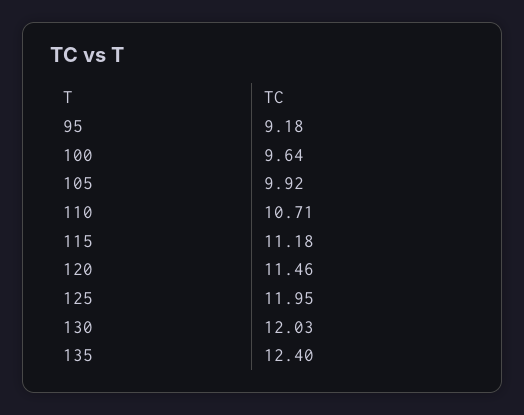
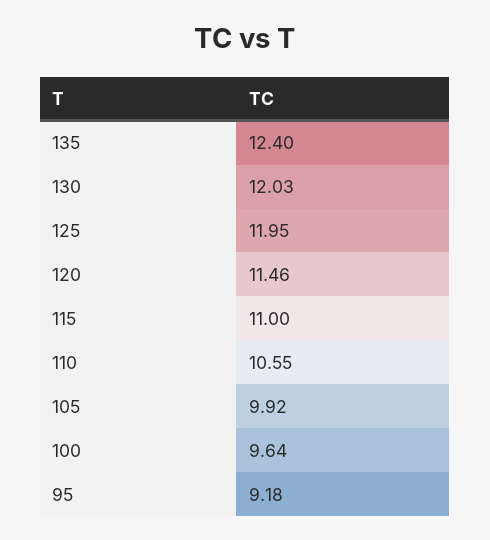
110: 10.71 -> 10.55
115: 11.18 -> 11

